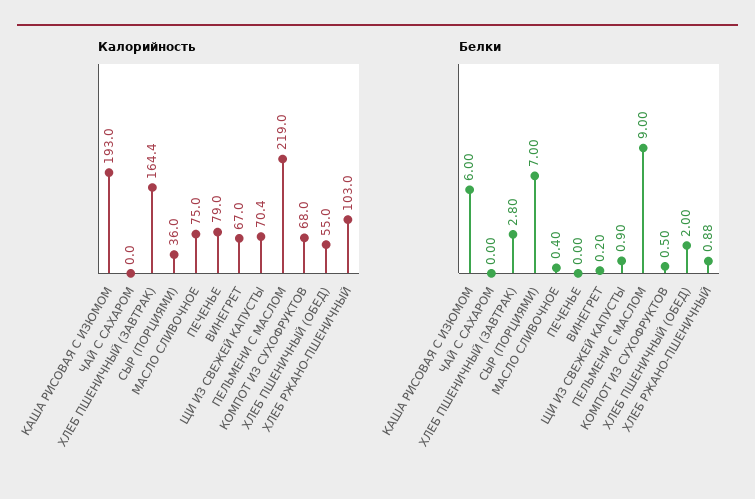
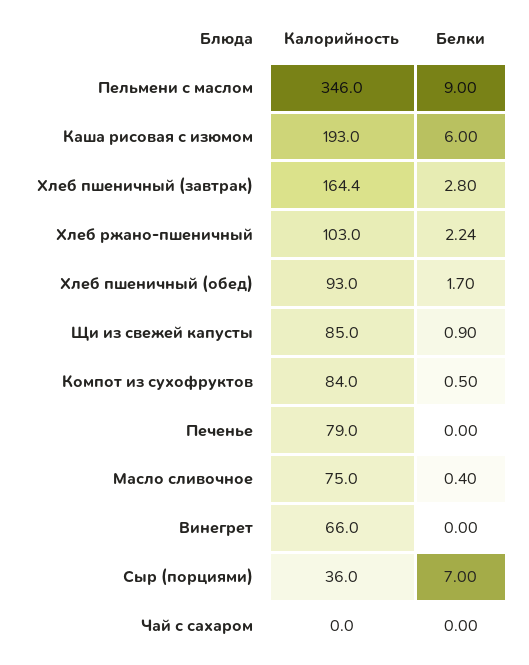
Калорийность, ВИНЕГРЕТ: 67 -> 66
Калорийность, ЩИ ИЗ СВЕЖЕЙ КАПУСТЫ: 70.4 -> 85
Калорийность, ПЕЛЬМЕНИ С МАСЛОМ: 219 -> 346
Калорийность, КОМПОТ ИЗ СУХОФРУКТОВ: 68 -> 84
Калорийность, ХЛЕБ ПШЕНИЧНЫЙ (ОБЕД): 55 -> 93
Белки, ВИНЕГРЕТ: 0.2 -> 0
Белки, ХЛЕБ ПШЕНИЧНЫЙ (ОБЕД): 2 -> 1.7
Белки, ХЛЕБ РЖАНО-ПШЕНИЧНЫЙ: 0.88 -> 2.24

